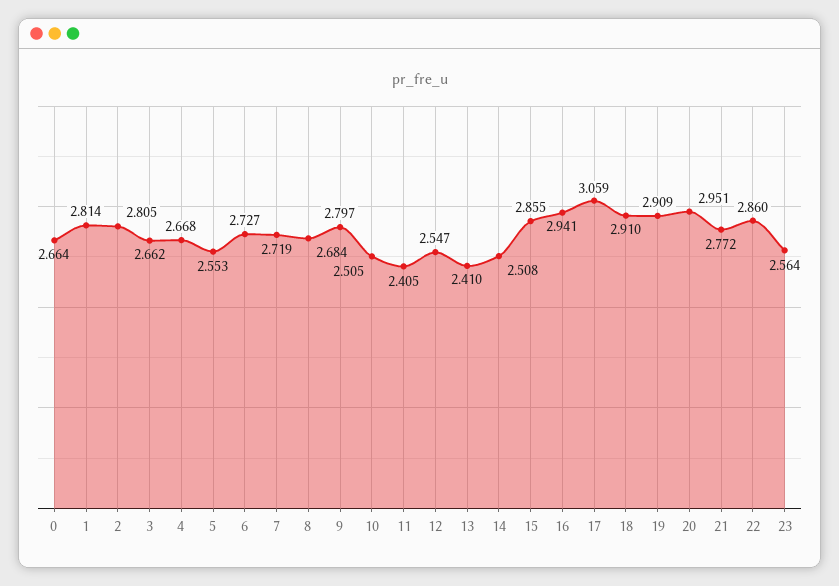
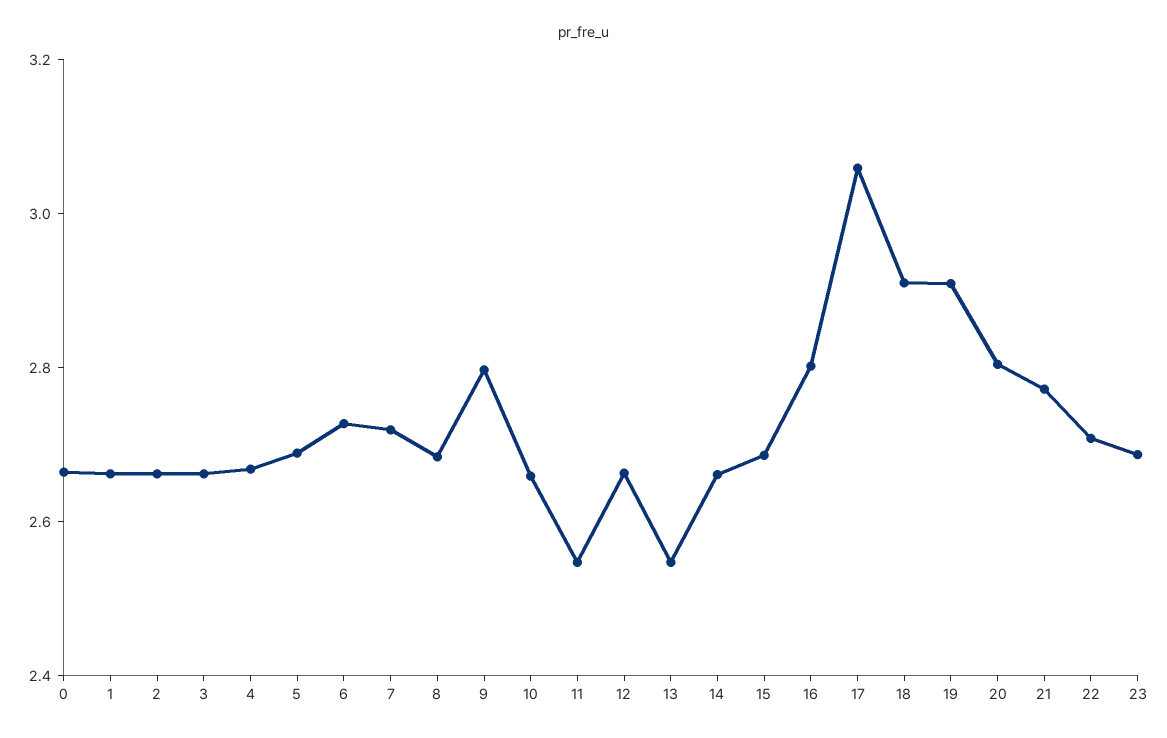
1: 2.814 -> 2.65
2: 2.805 -> 2.65
5: 2.553 -> 2.7
10: 2.505 -> 2.65
11: 2.405 -> 2.55
12: 2.547 -> 2.65
13: 2.41 -> 2.55
14: 2.508 -> 2.65
15: 2.855 -> 2.7
16: 2.941 -> 2.8
20: 2.951 -> 2.8
22: 2.86 -> 2.7
23: 2.564 -> 2.7

